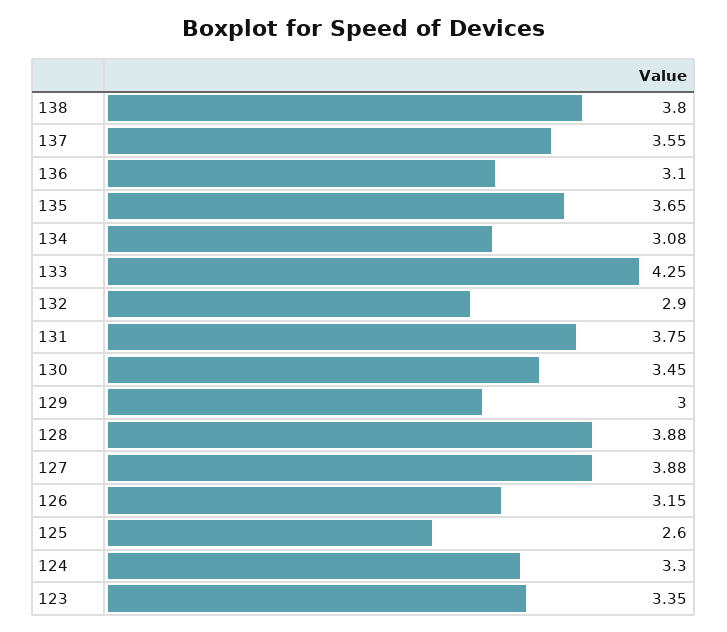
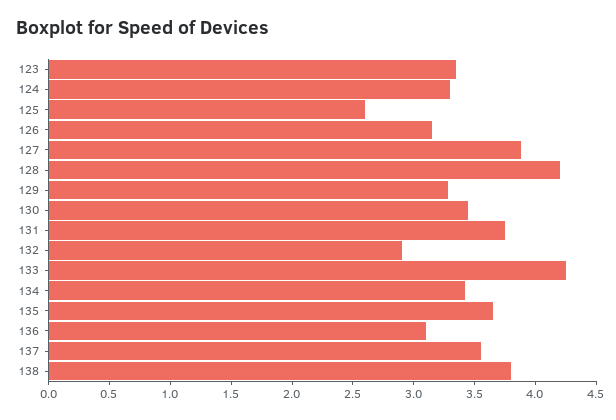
134: 3.08 -> 3.4
129: 3 -> 3.3
128: 3.88 -> 4.2

